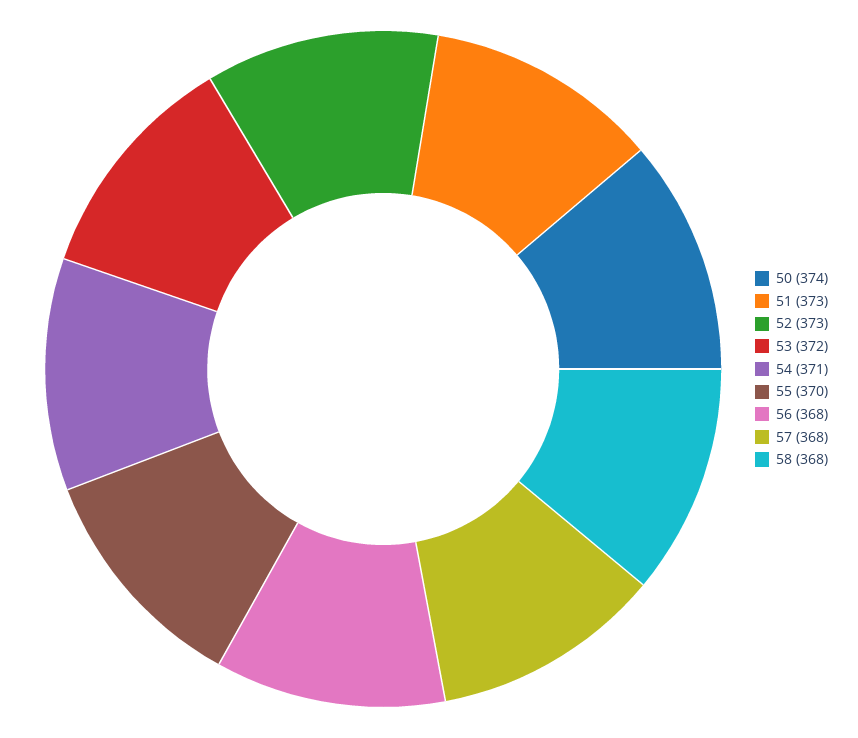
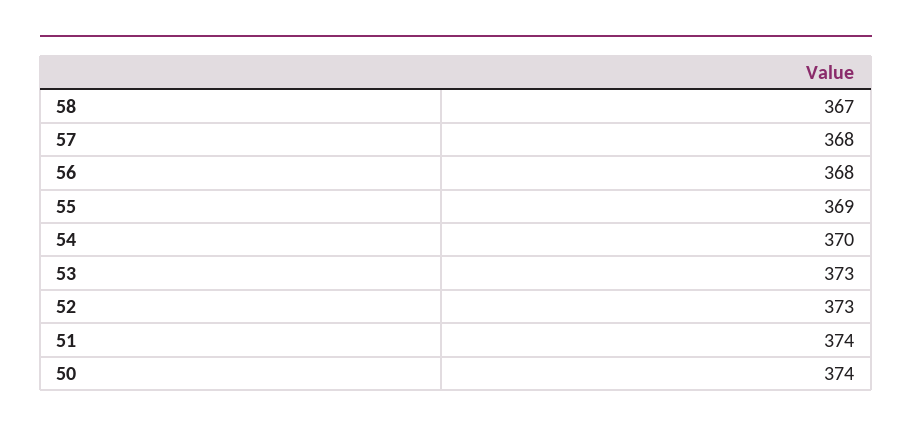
51: 373 -> 374
53: 372 -> 373
54: 371 -> 370
55: 370 -> 369
58: 368 -> 367

